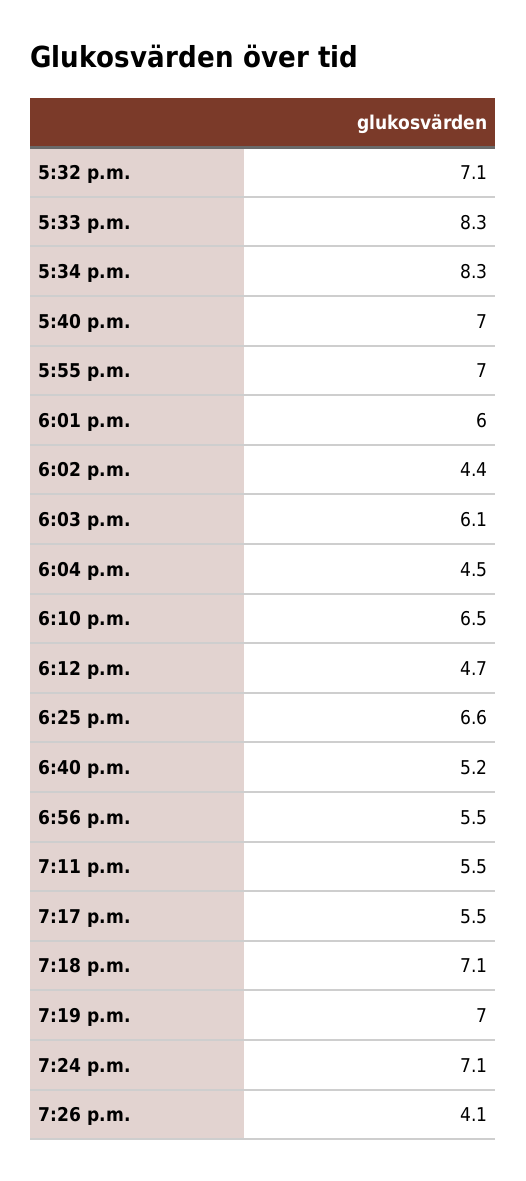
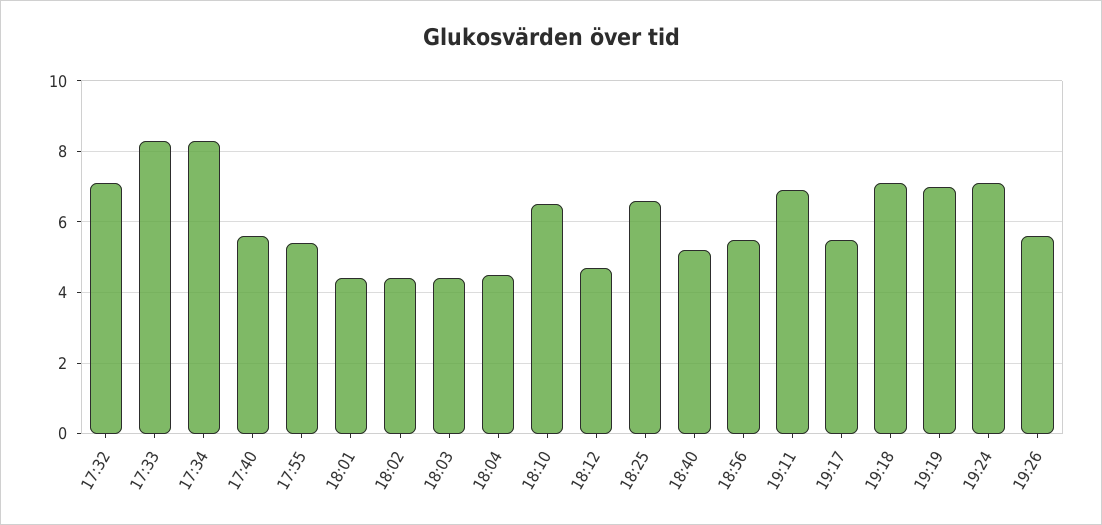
5:40 p.m.: 7 -> 5.5
5:55 p.m.: 7 -> 5.5
6:01 p.m.: 6 -> 4.5
6:03 p.m.: 6.1 -> 4.5
7:11 p.m.: 5.5 -> 7
7:26 p.m.: 4.1 -> 5.5

